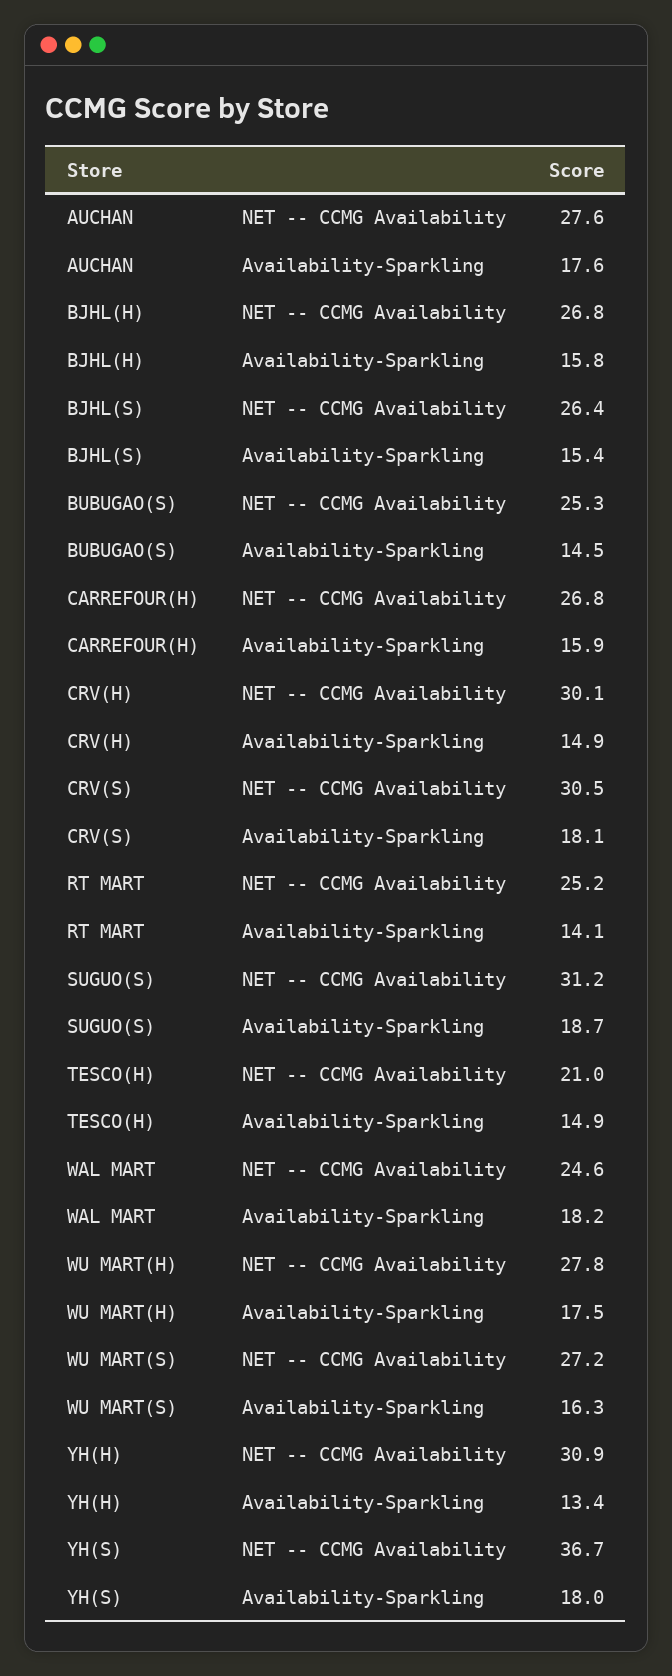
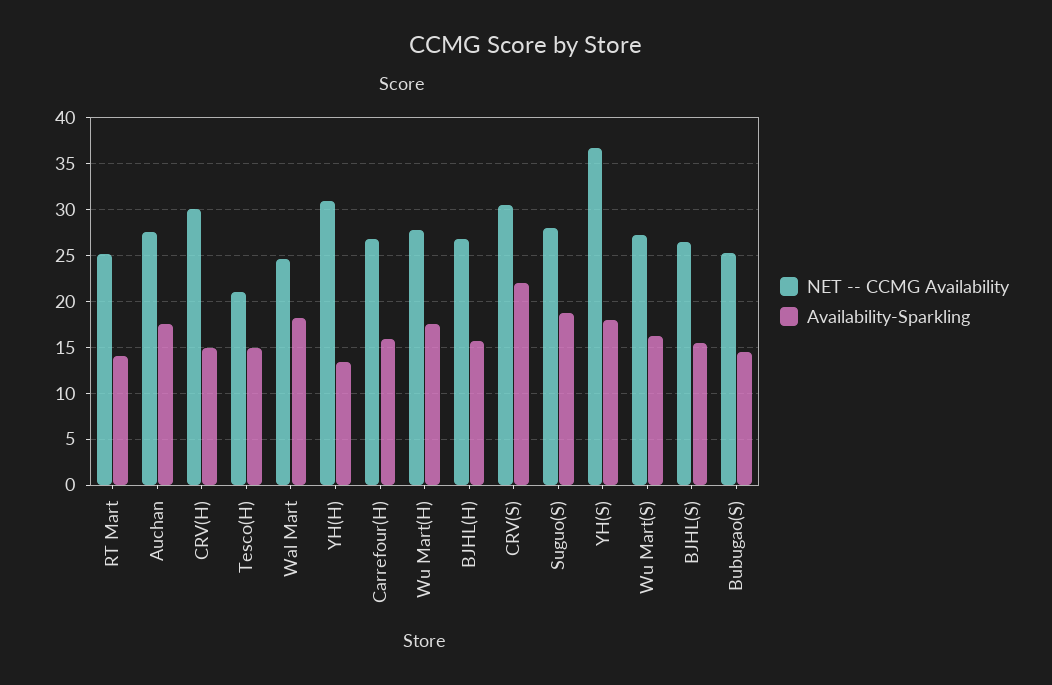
Availability-Sparkling, CRV(S): 18.1 -> 22
NET -- CCMG Availability, SUGUO(S): 31.2 -> 28

